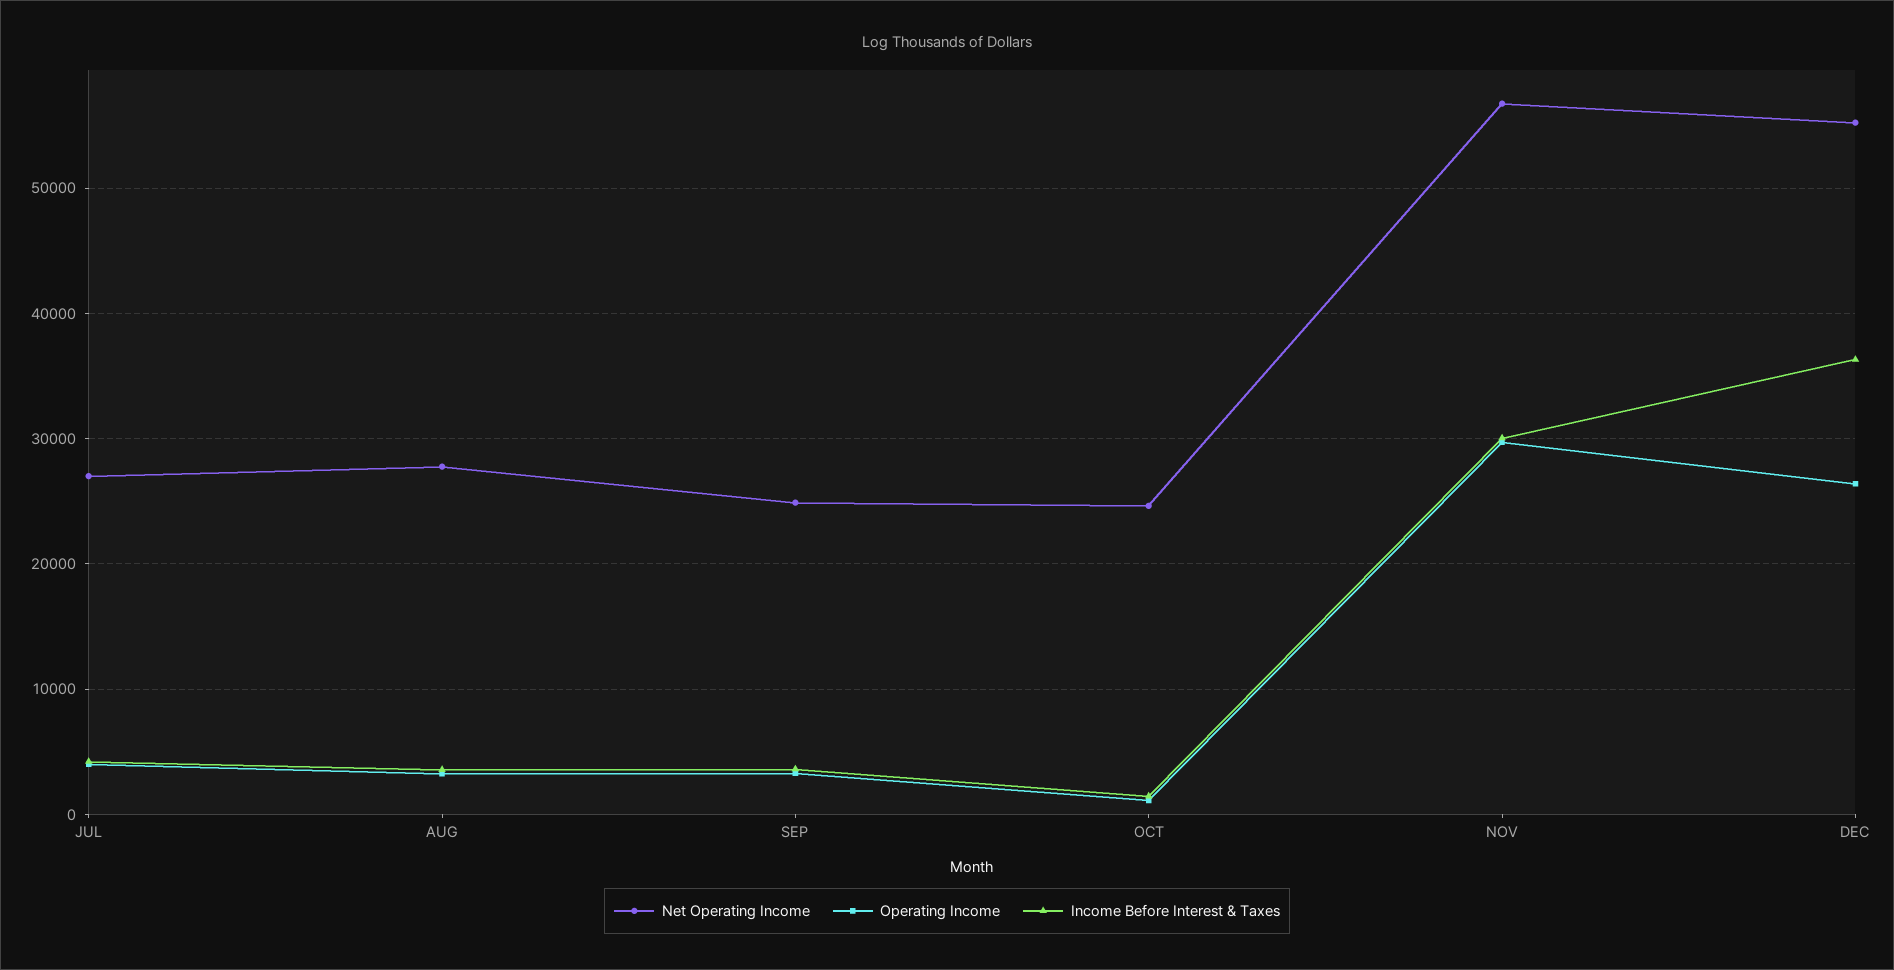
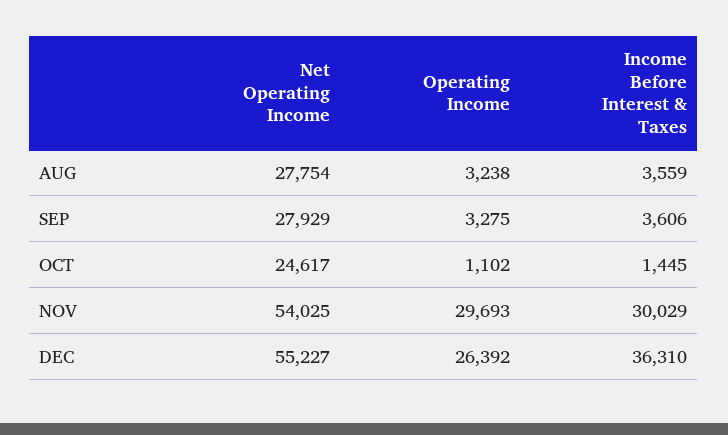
Net Operating Income, JUL: 27000 -> none
Operating Income, JUL: 4000 -> none
Income Before Interest & Taxes, JUL: 4000 -> none
Net Operating Income, SEP: 25000 -> 27929
Net Operating Income, NOV: 57000 -> 54025

